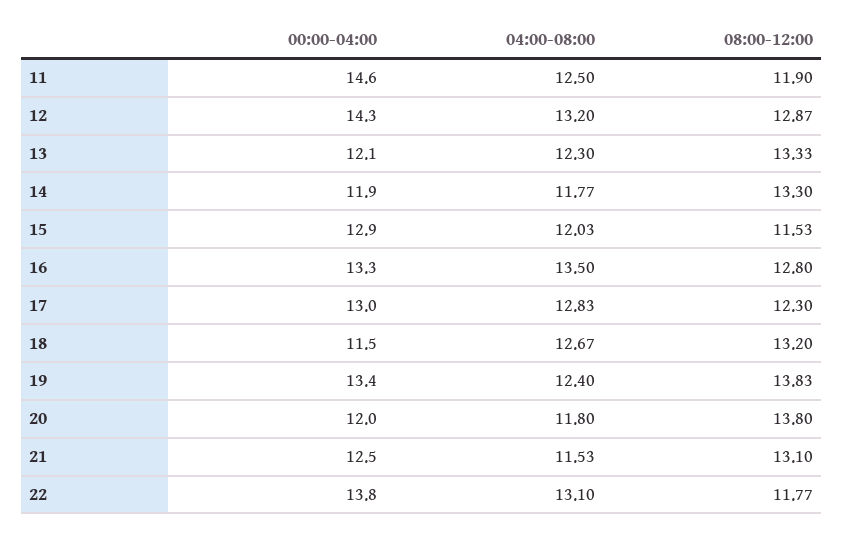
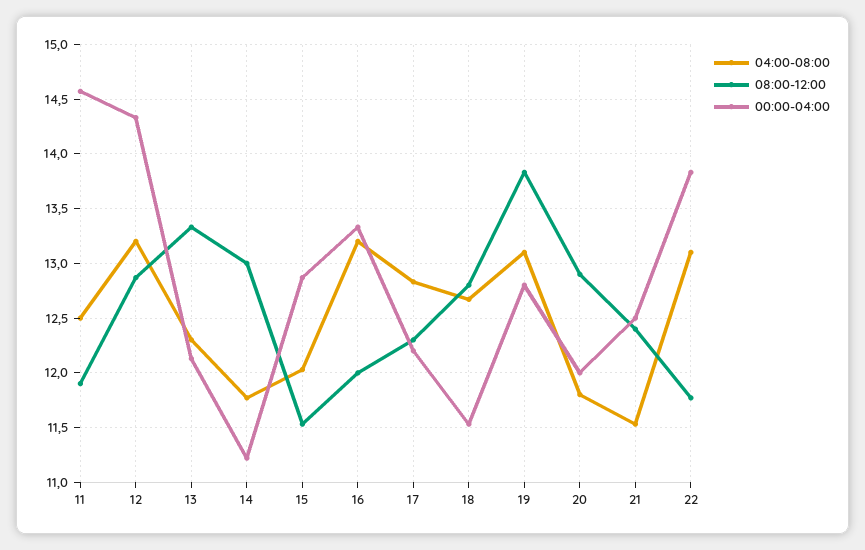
00:00-04:00, 14: 11.9 -> 11.2
08:00-12:00, 14: 13.3 -> 13
04:00-08:00, 16: 13.5 -> 13.2
08:00-12:00, 16: 12.8 -> 12
00:00-04:00, 17: 13 -> 12.2
08:00-12:00, 18: 13.2 -> 12.8
00:00-04:00, 19: 13.4 -> 12.8
04:00-08:00, 19: 12.4 -> 13.1
08:00-12:00, 20: 13.8 -> 12.9
08:00-12:00, 21: 13.1 -> 12.4

